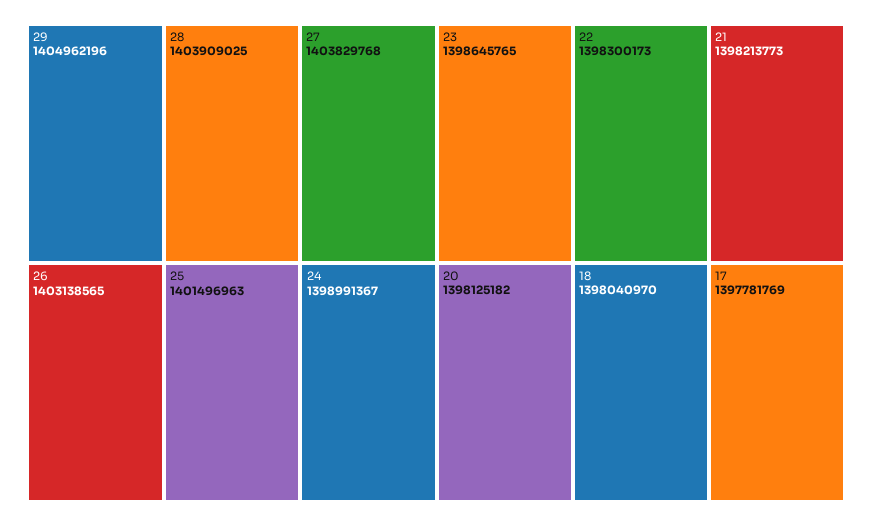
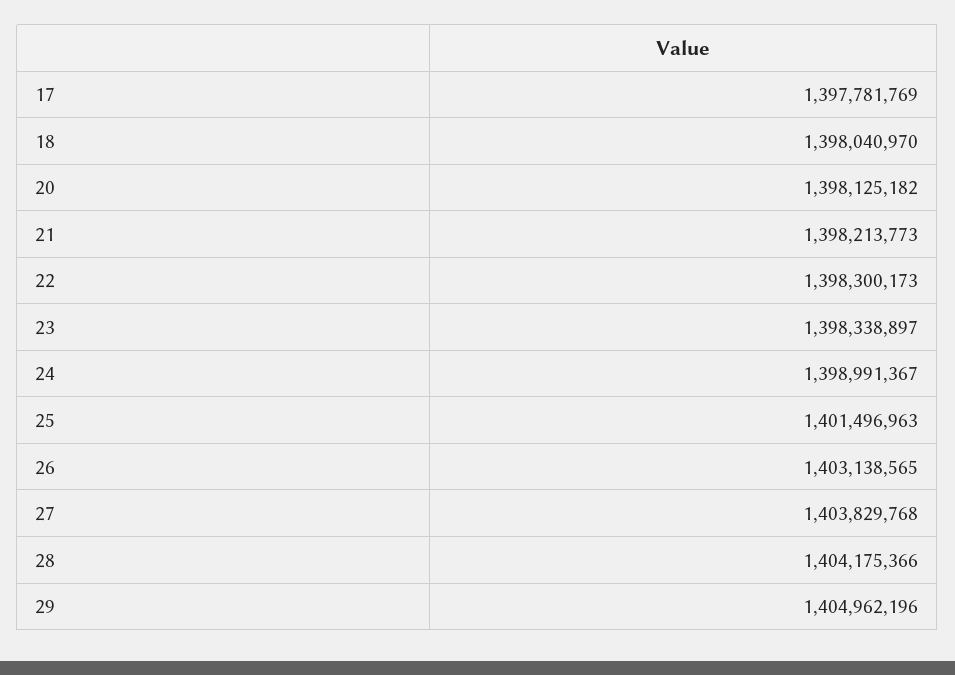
28: 1403909025 -> 1404175366
23: 1398645765 -> 1398338897

